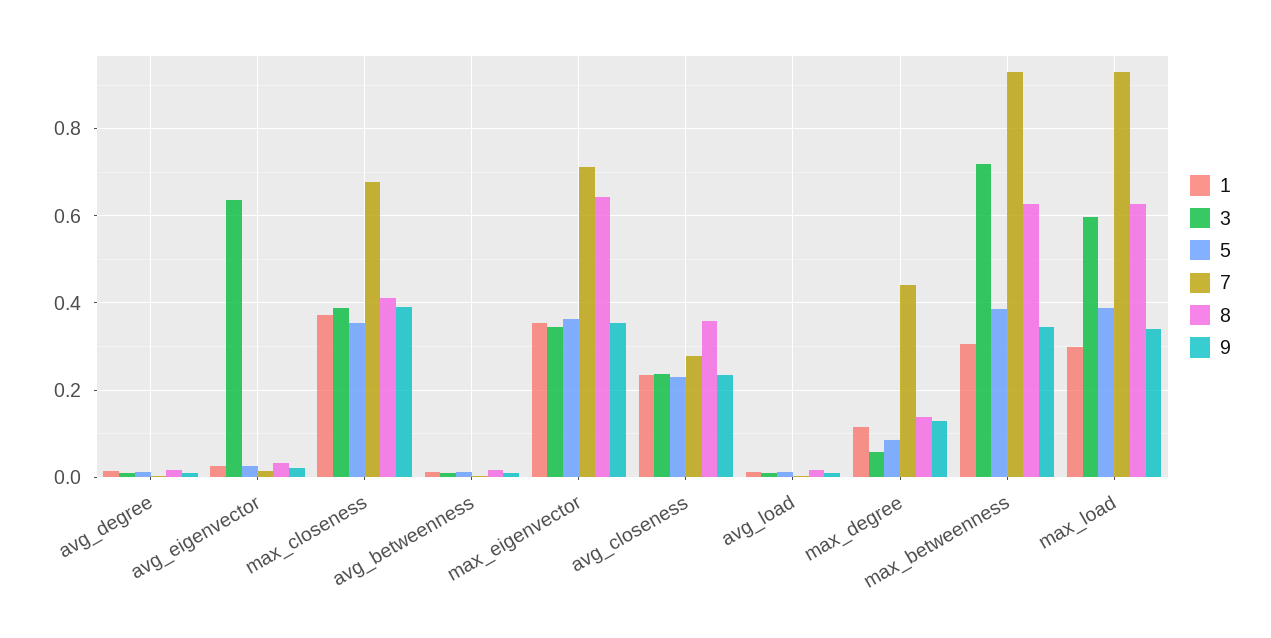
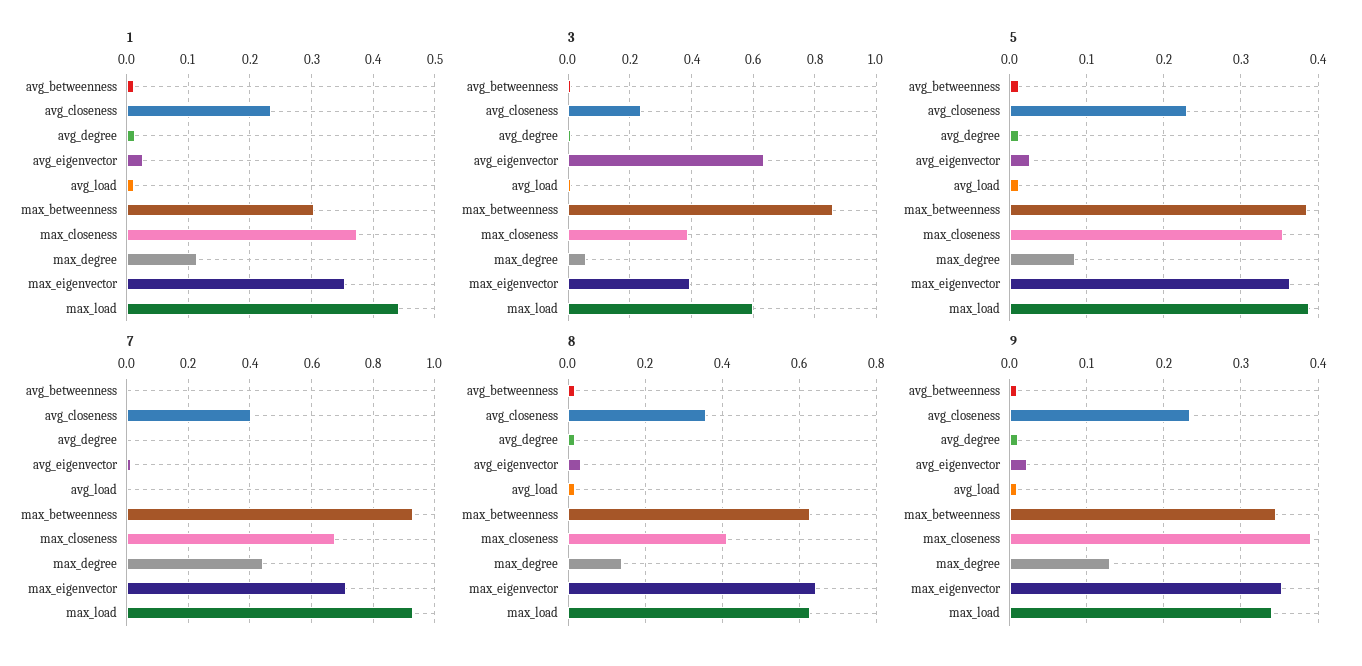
3, max_eigenvector: 0.34 -> 0.4
7, avg_closeness: 0.28 -> 0.4
3, max_betweenness: 0.72 -> 0.86
1, max_load: 0.3 -> 0.44

